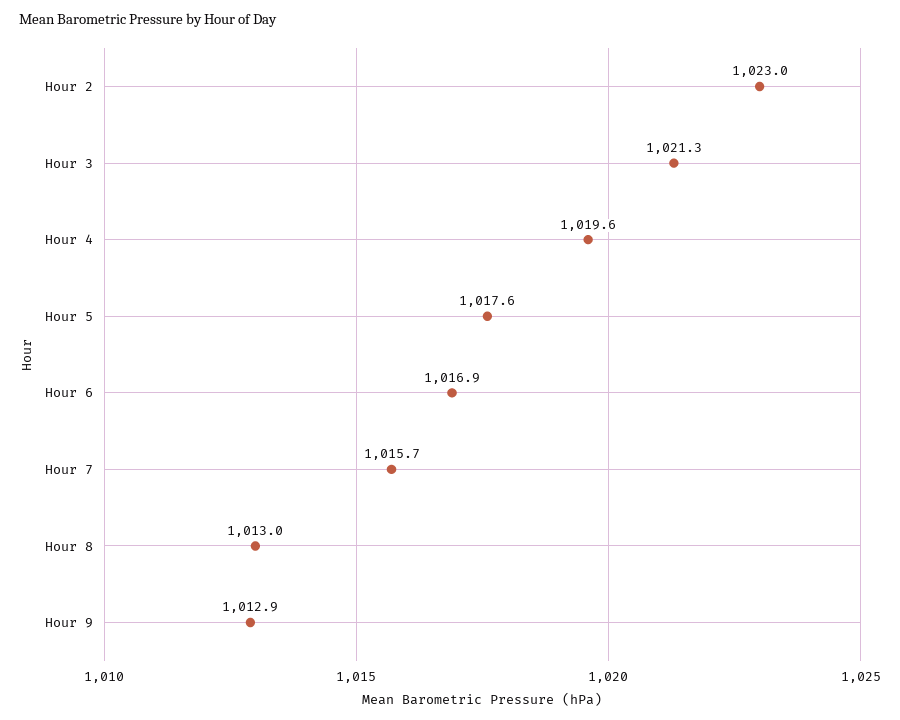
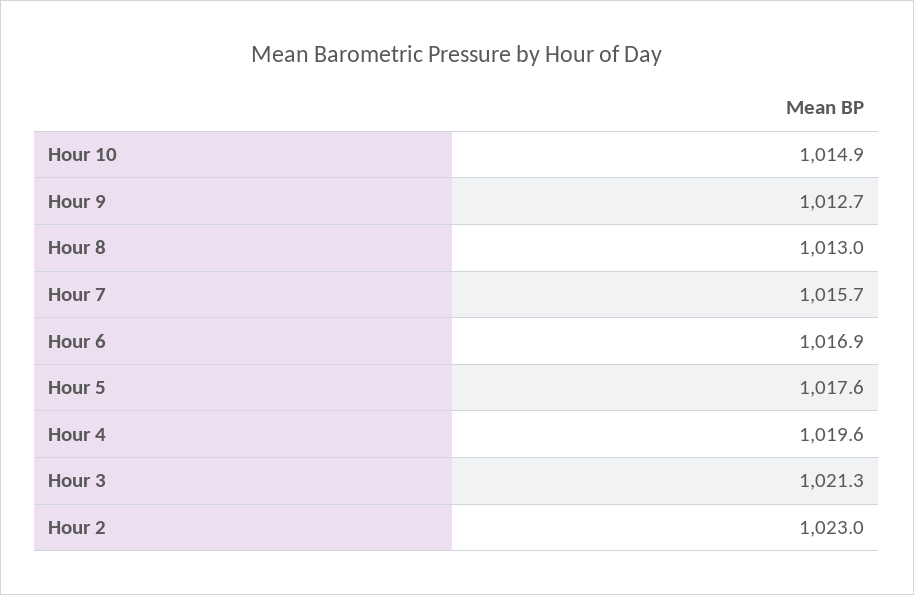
Hour 9: 1012.9 -> 1012.7
Hour 10: none -> 1014.9

